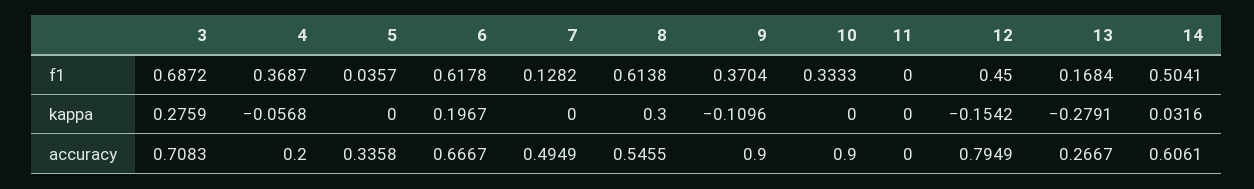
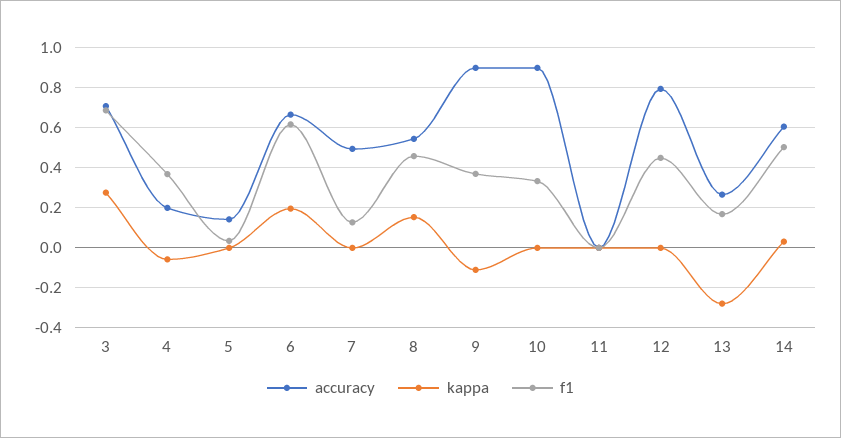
f1, 8: 0.6138 -> 0.45
kappa, 8: 0.3 -> 0.15
kappa, 12: -0.1542 -> 0
accuracy, 5: 0.3358 -> 0.15

